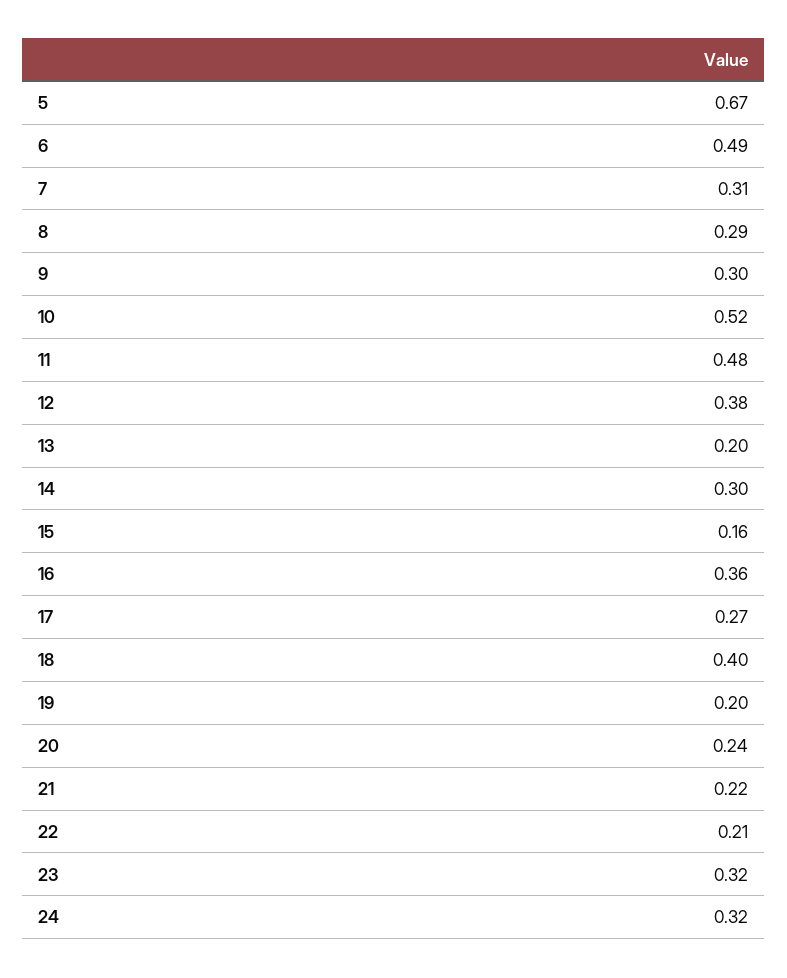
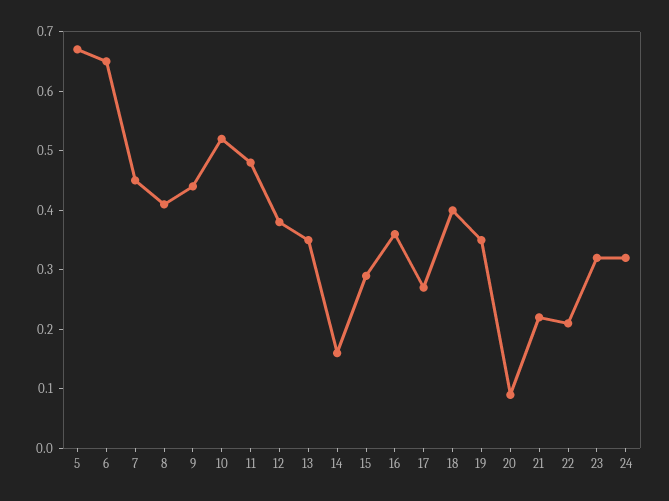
6: 0.49 -> 0.65
7: 0.31 -> 0.45
8: 0.29 -> 0.4
9: 0.3 -> 0.45
13: 0.2 -> 0.35
14: 0.3 -> 0.15
15: 0.16 -> 0.3
19: 0.2 -> 0.35
20: 0.24 -> 0.1

